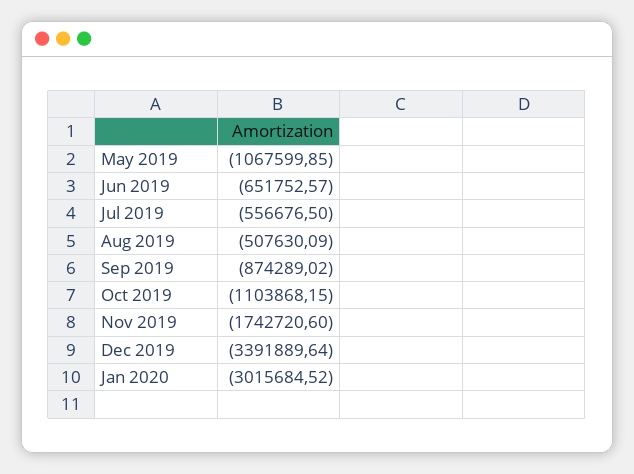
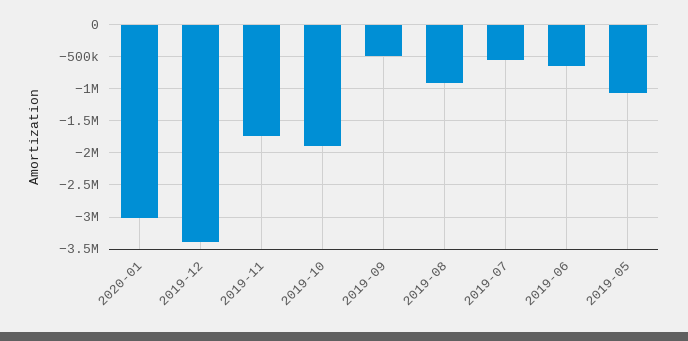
Aug 2019: -507630.09 -> -900000
Sep 2019: -874289.02 -> -500000
Oct 2019: -1103868.15 -> -1900000

